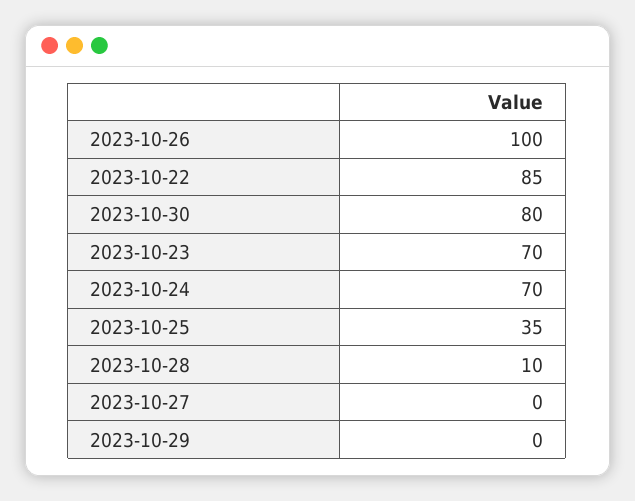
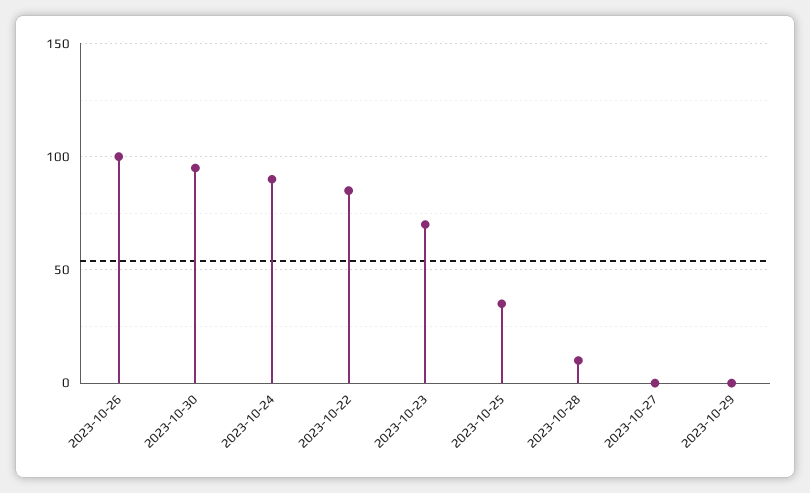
2023-10-30: 80 -> 95
2023-10-24: 70 -> 90

